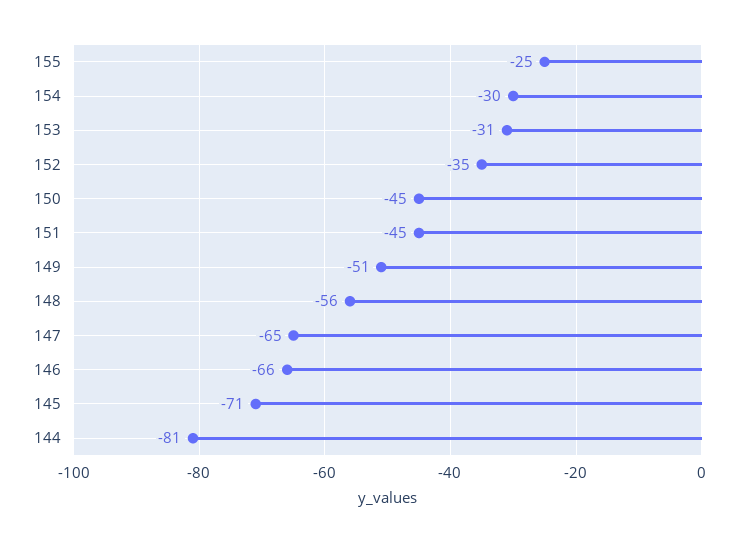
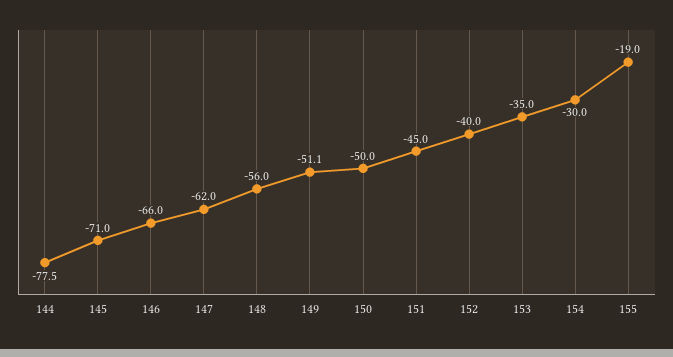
155: -25 -> -19
153: -31 -> -35
152: -35 -> -40
150: -45 -> -50
147: -65 -> -62
144: -81 -> -77.5

